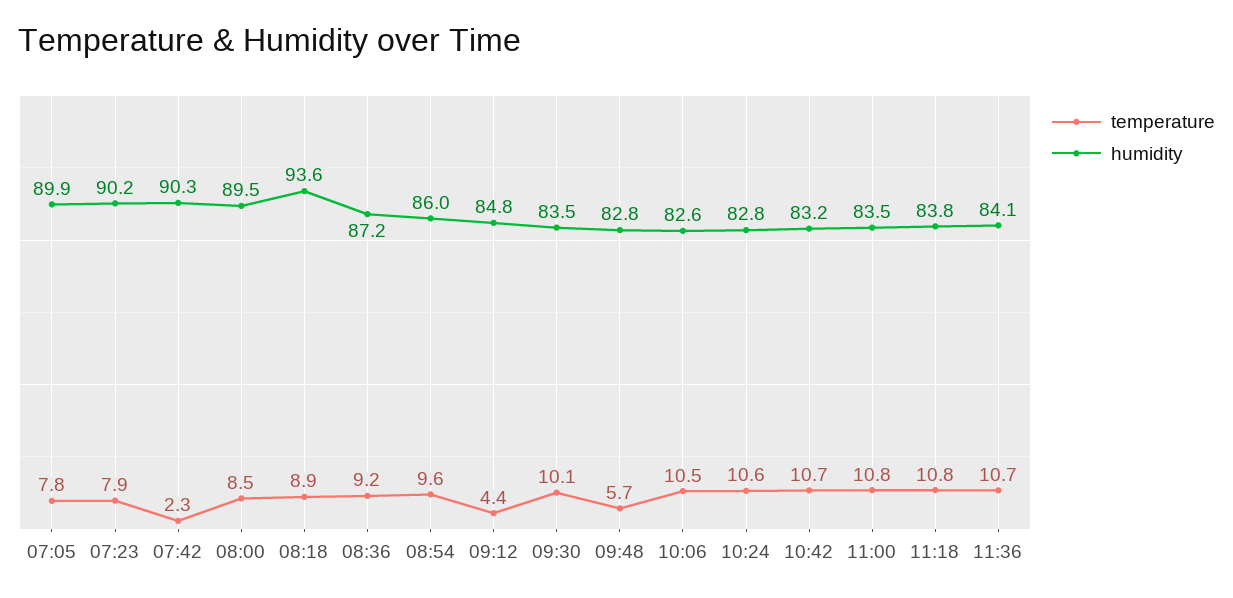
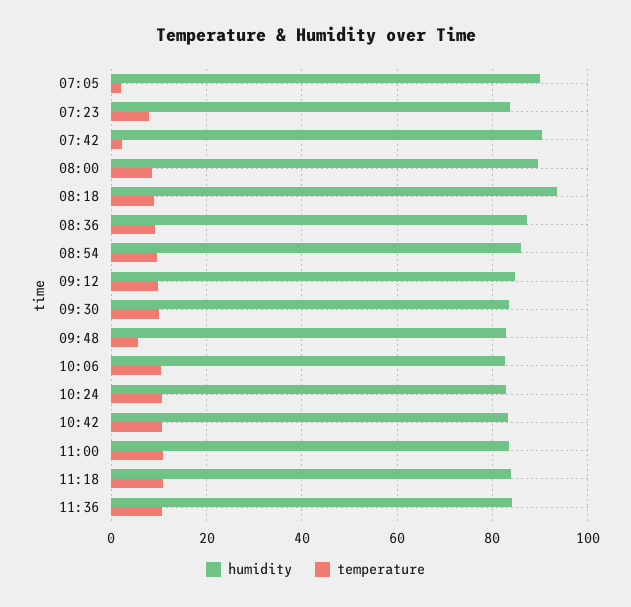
temperature, 07:05: 7.8 -> 2
humidity, 07:23: 90.2 -> 84
temperature, 09:12: 4.4 -> 10

